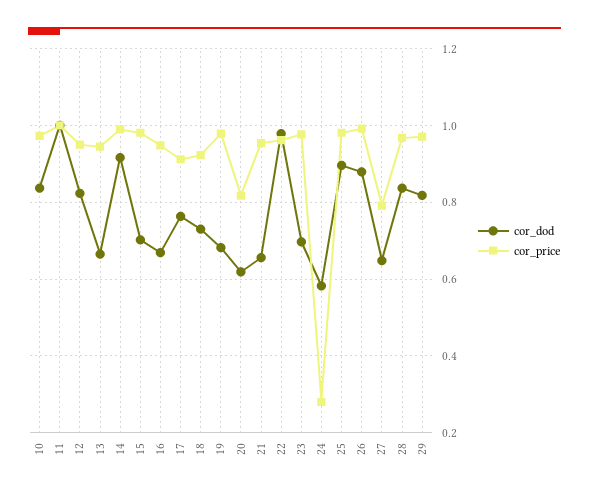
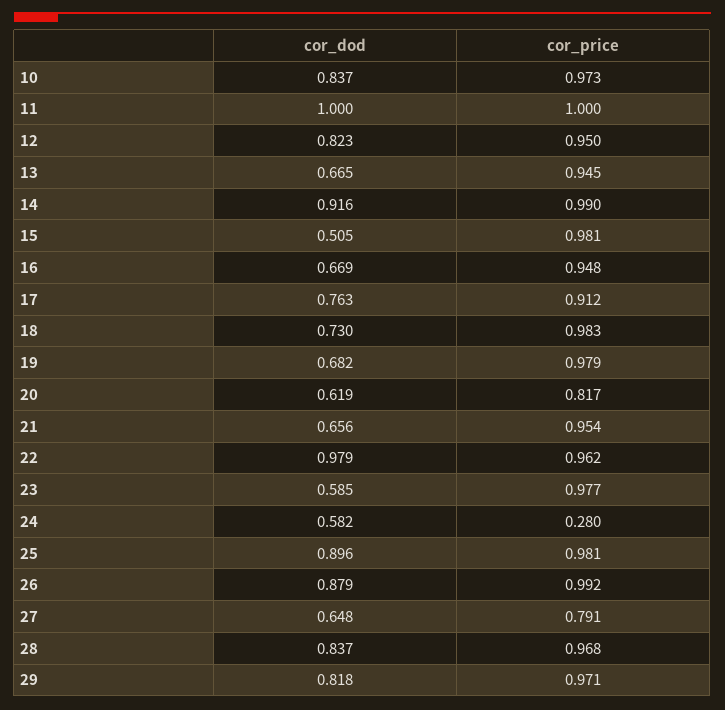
cor_dod, 15: 0.7 -> 0.505
cor_price, 18: 0.92 -> 0.983
cor_dod, 23: 0.7 -> 0.585

